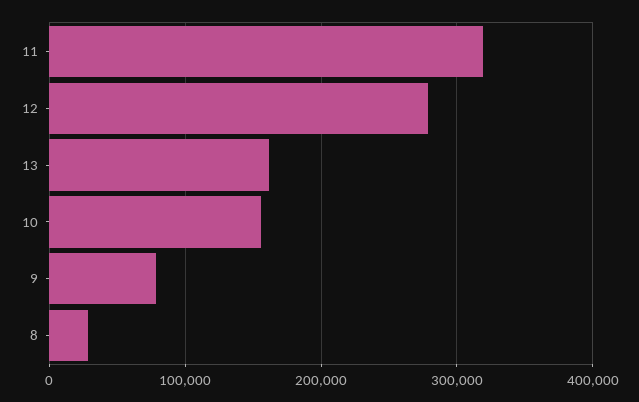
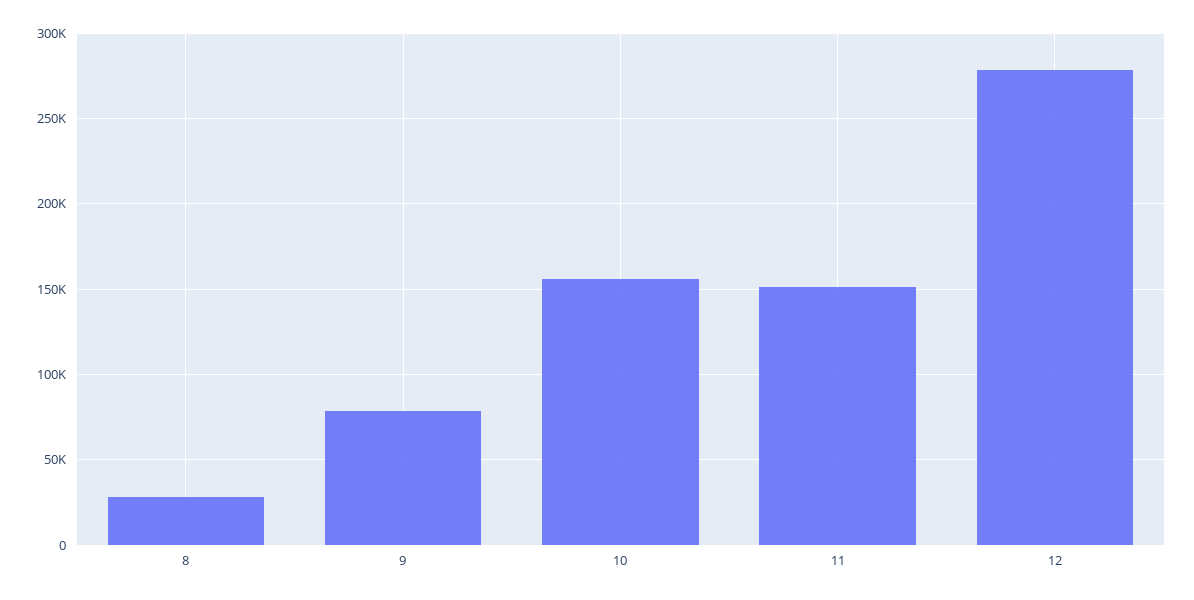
11: 320000 -> 150000
13: 160000 -> none

